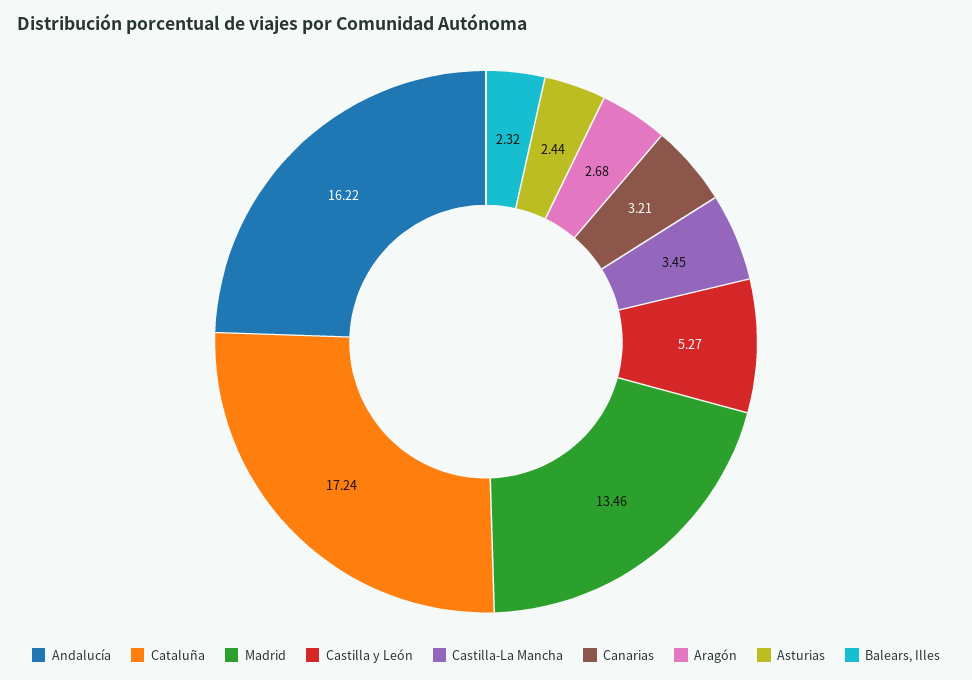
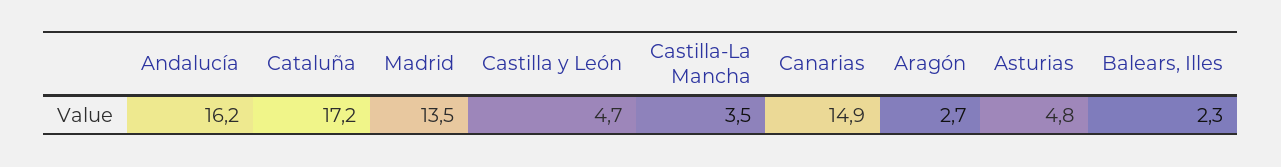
Castilla y León: 5.27 -> 4.7
Canarias: 3.21 -> 14.9
Asturias: 2.44 -> 4.8

